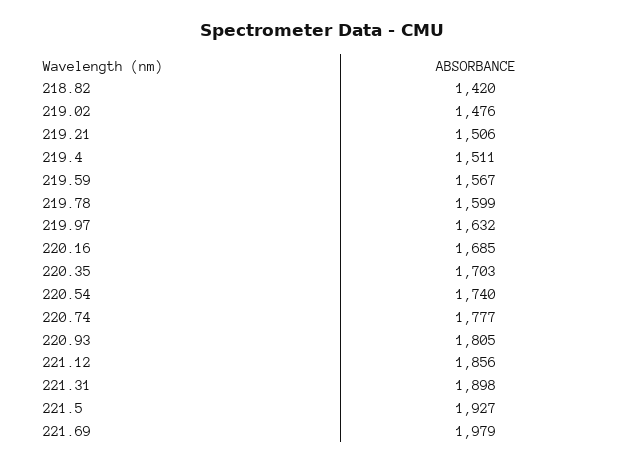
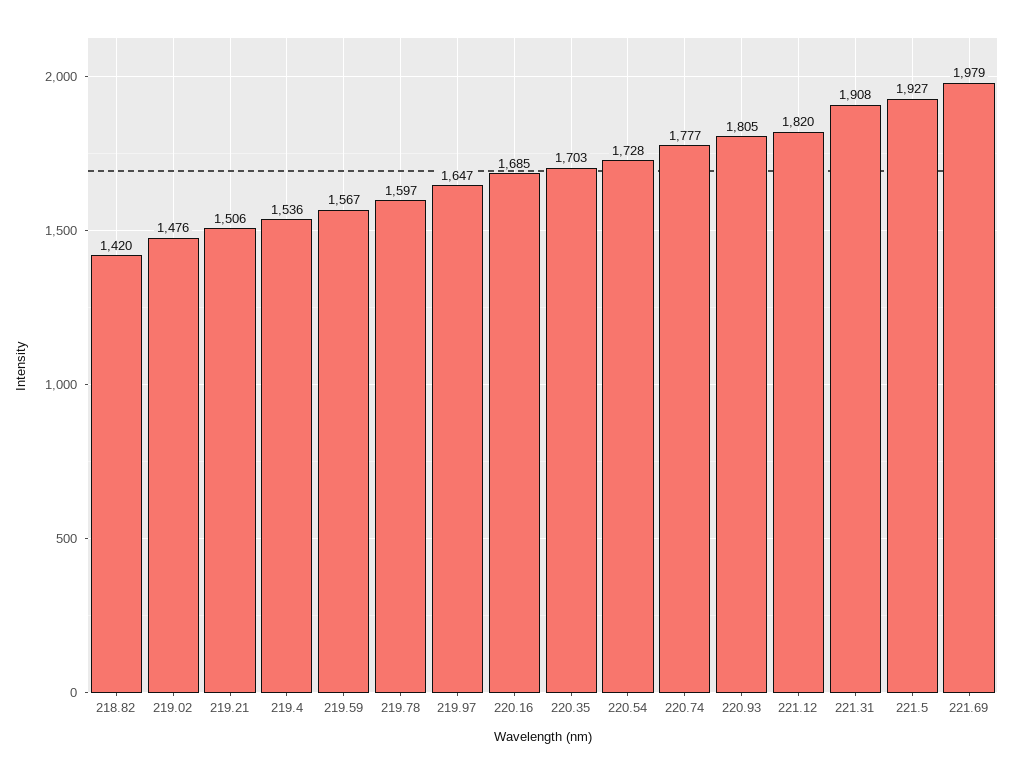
219.4: 1511 -> 1536
219.78: 1599 -> 1597
219.97: 1632 -> 1647
220.54: 1740 -> 1728
221.12: 1856 -> 1820
221.31: 1898 -> 1908

